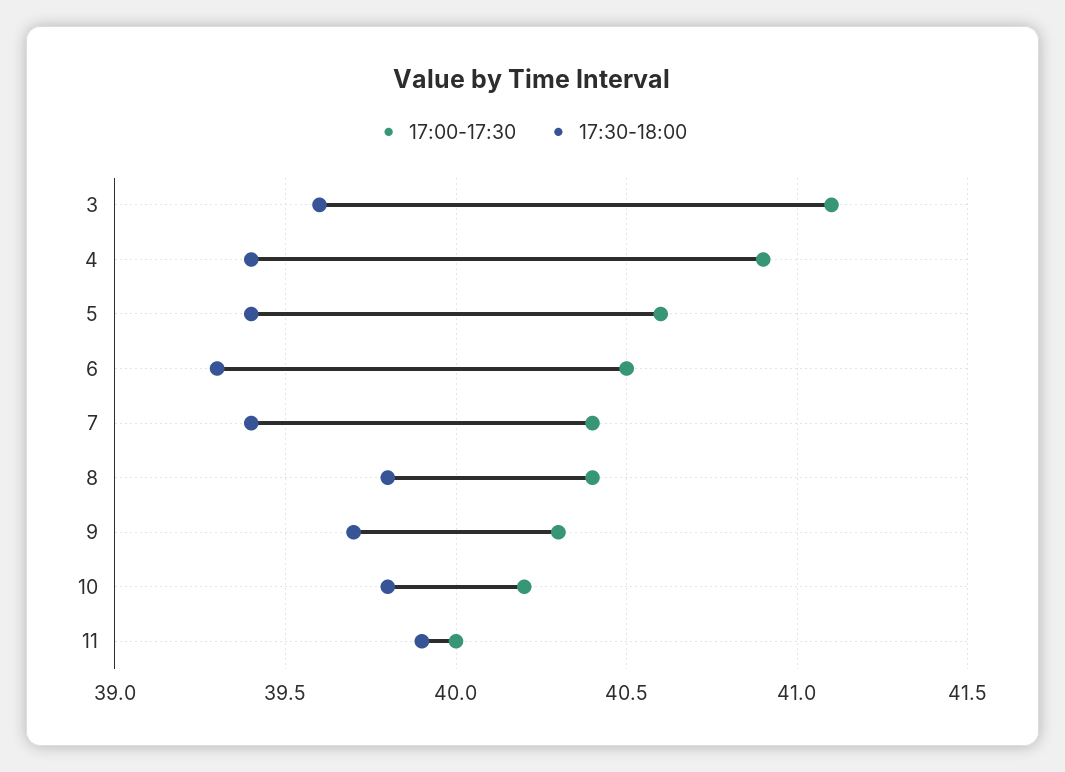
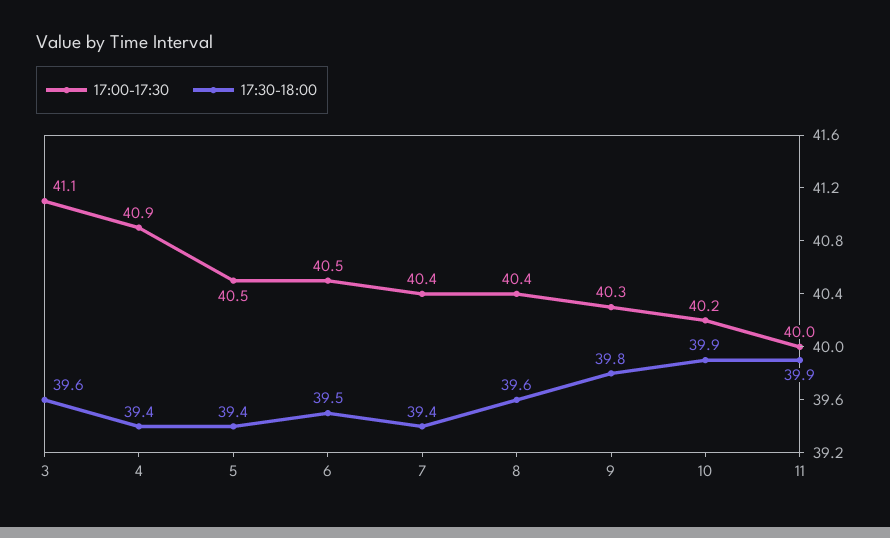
17:00-17:30, 5: 40.6 -> 40.5
17:30-18:00, 6: 39.3 -> 39.5
17:30-18:00, 8: 39.8 -> 39.6
17:30-18:00, 9: 39.7 -> 39.8
17:30-18:00, 10: 39.8 -> 39.9

